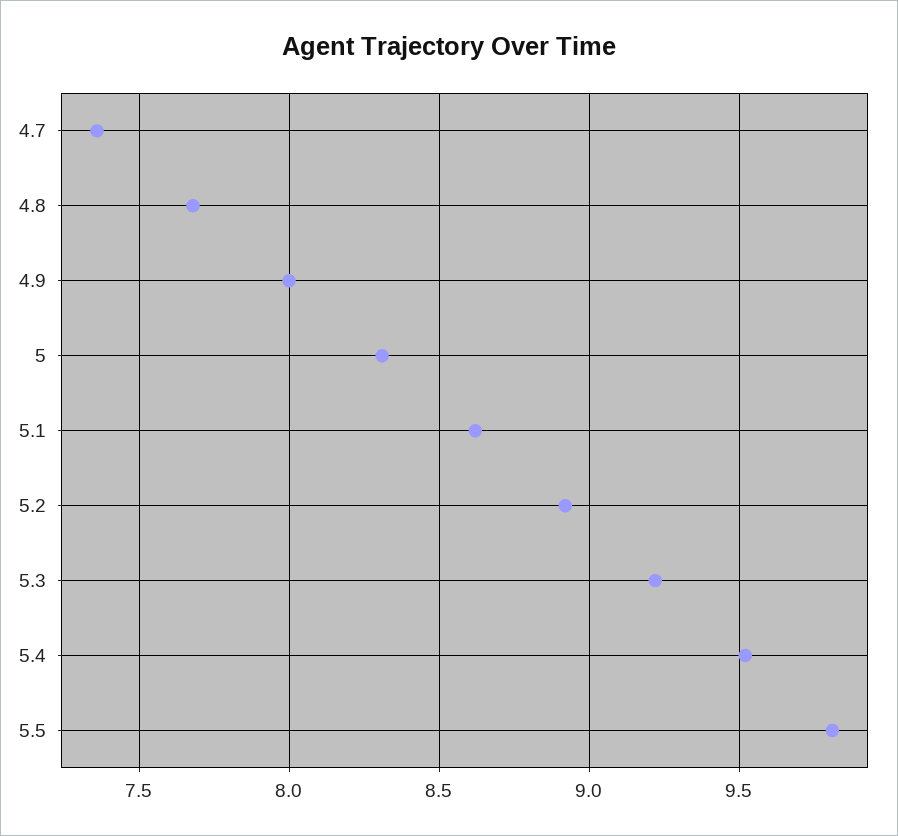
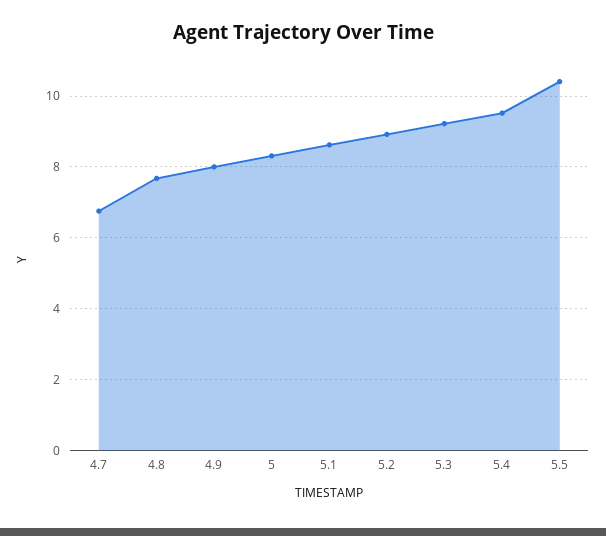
4.7: 7.35 -> 6.8
5.5: 9.8 -> 10.4

